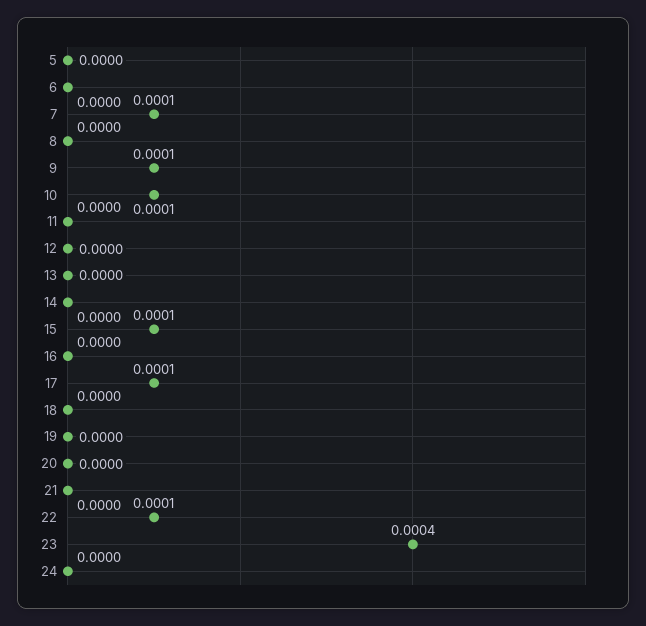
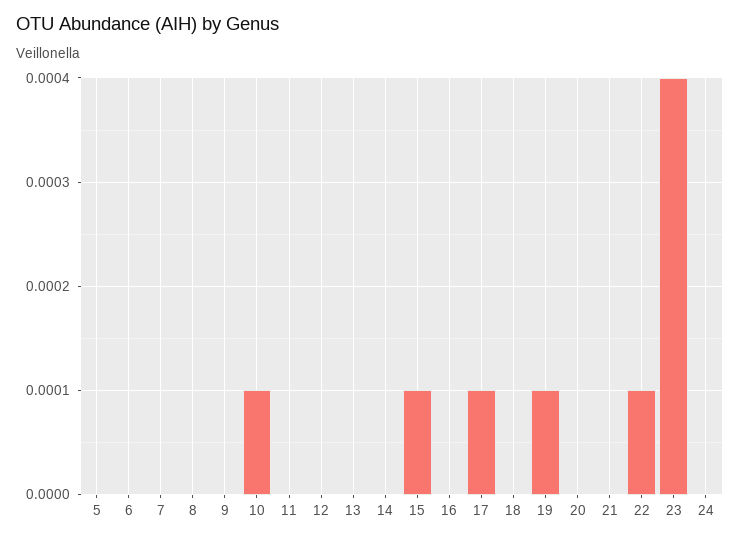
7: 0.0001 -> 0
9: 0.0001 -> 0
19: 0 -> 0.0001

